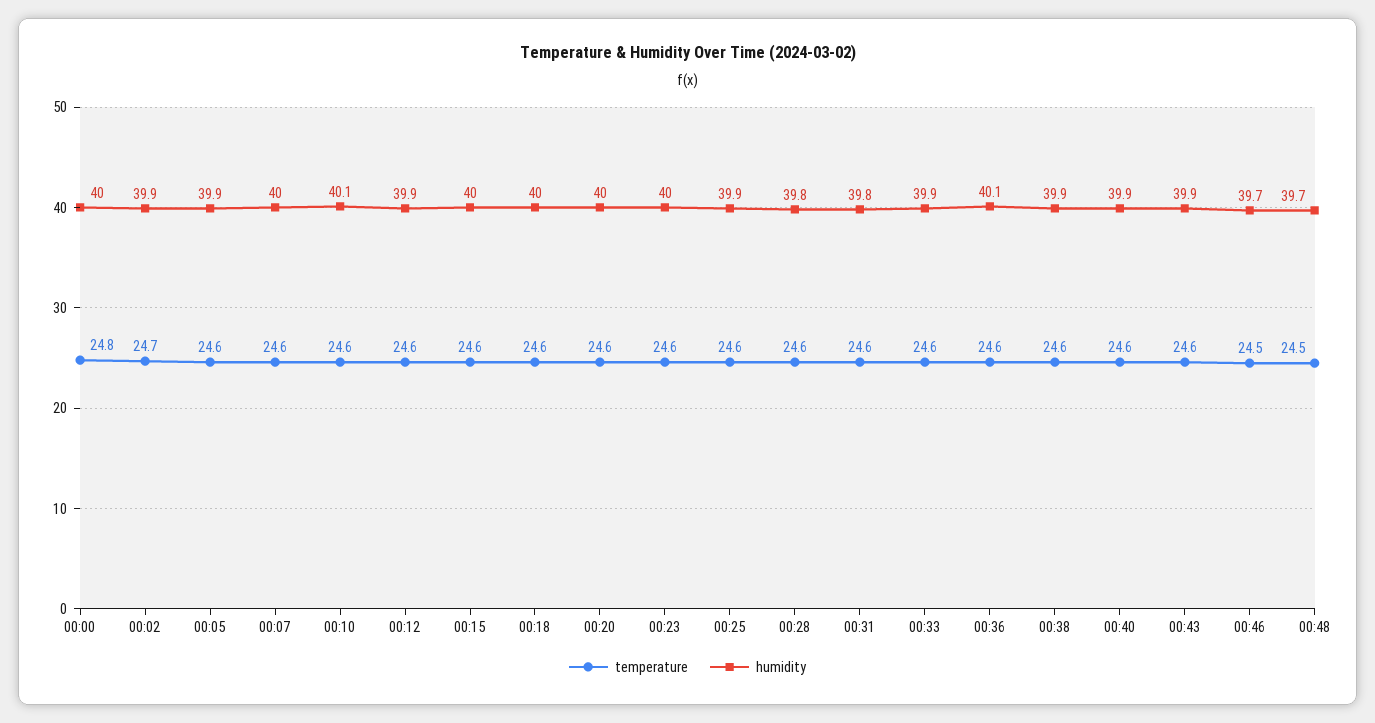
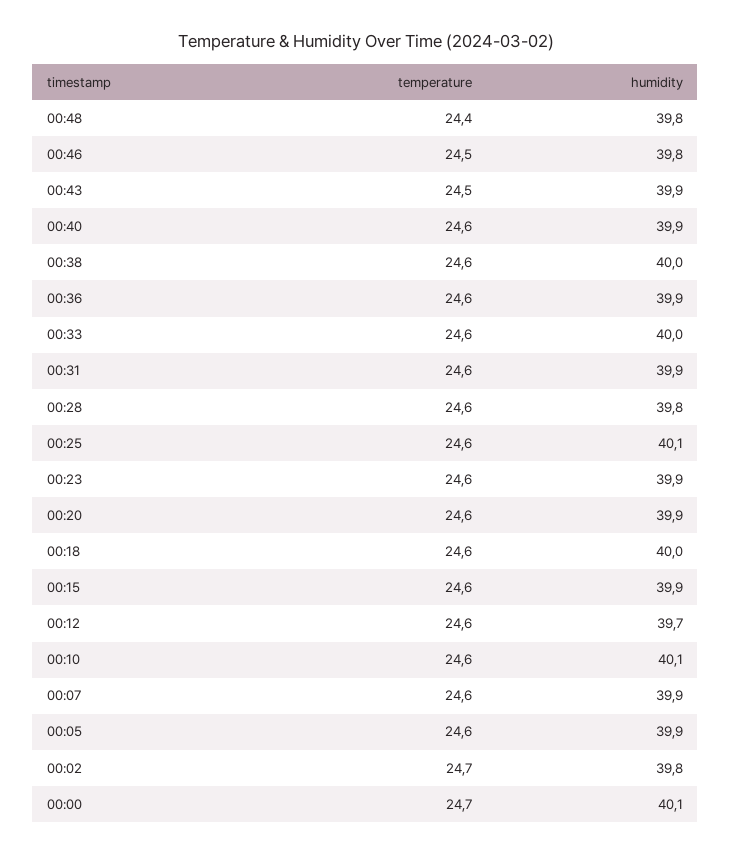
temperature, 00:00: 24.8 -> 24.7
humidity, 00:00: 40 -> 40.1
humidity, 00:02: 39.9 -> 39.8
humidity, 00:07: 40 -> 39.9
humidity, 00:12: 39.9 -> 39.7
humidity, 00:15: 40 -> 39.9
humidity, 00:20: 40 -> 39.9
humidity, 00:23: 40 -> 39.9
humidity, 00:25: 39.9 -> 40.1
humidity, 00:31: 39.8 -> 39.9
humidity, 00:33: 39.9 -> 40
humidity, 00:36: 40.1 -> 39.9
humidity, 00:38: 39.9 -> 40
temperature, 00:43: 24.6 -> 24.5
humidity, 00:46: 39.7 -> 39.8
temperature, 00:48: 24.5 -> 24.4
humidity, 00:48: 39.7 -> 39.8

